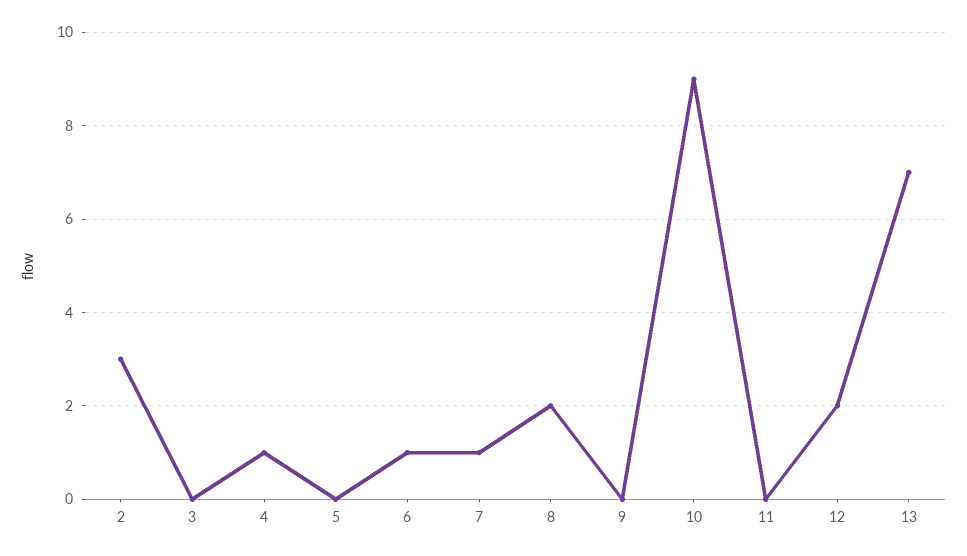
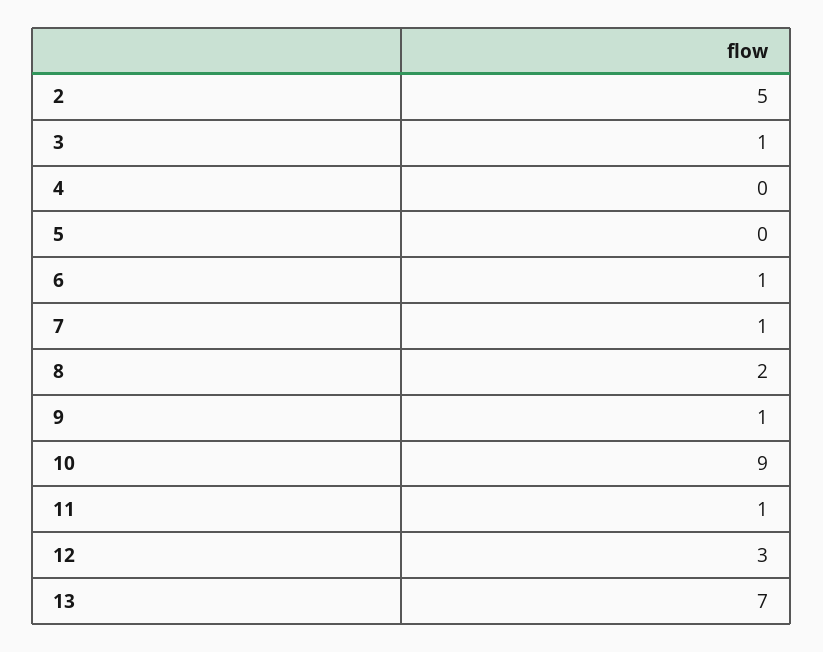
2: 3 -> 5
3: 0 -> 1
4: 1 -> 0
9: 0 -> 1
11: 0 -> 1
12: 2 -> 3

